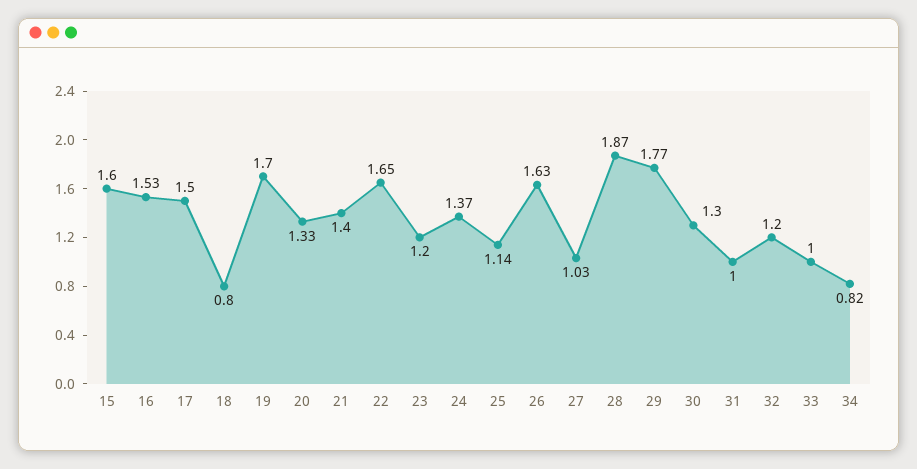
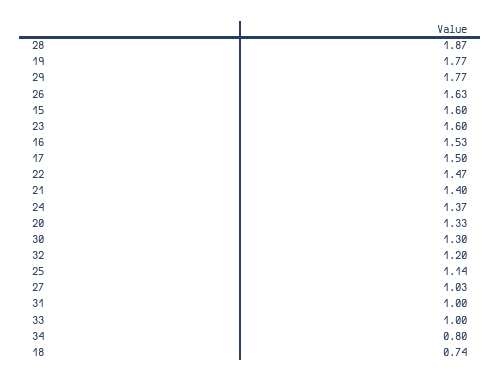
18: 0.8 -> 0.74
19: 1.7 -> 1.77
22: 1.65 -> 1.47
23: 1.2 -> 1.6
34: 0.82 -> 0.8

